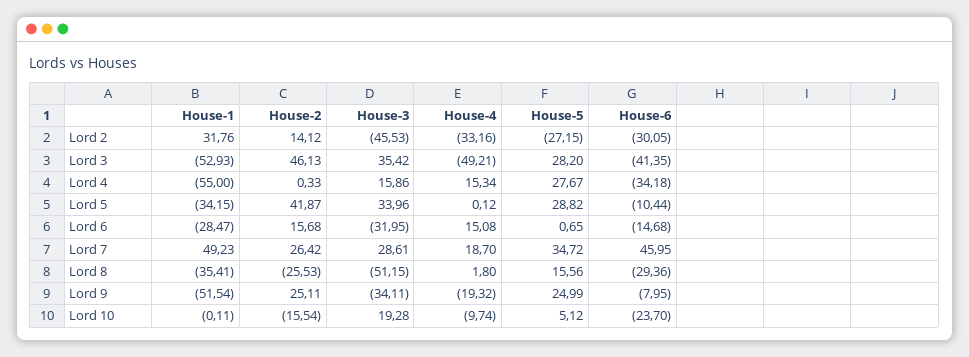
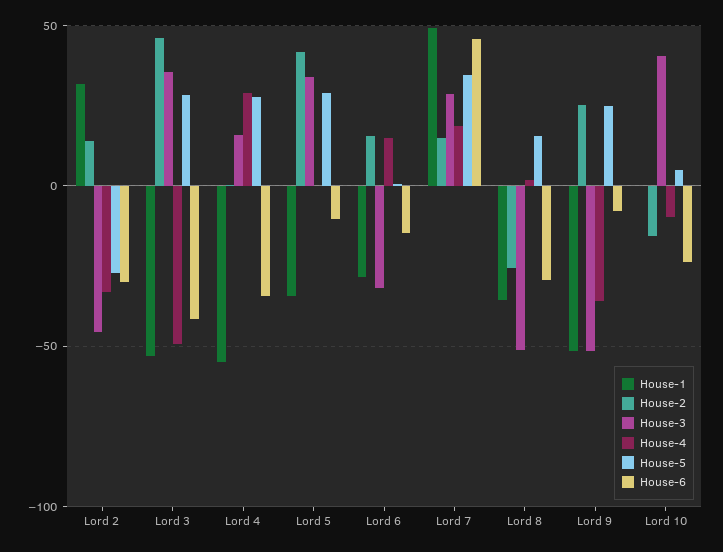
House-4, Lord 4: 15.34 -> 30
House-2, Lord 7: 26.42 -> 15
House-3, Lord 9: -34.11 -> -50
House-4, Lord 9: -19.32 -> -35
House-3, Lord 10: 19.28 -> 40

